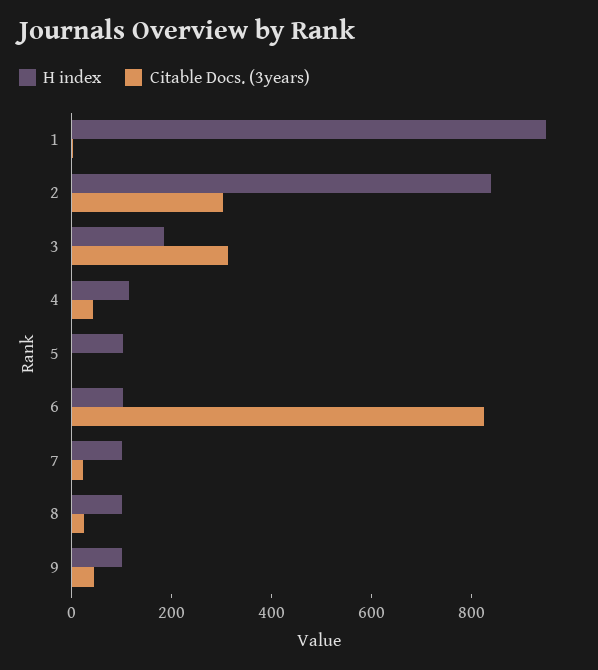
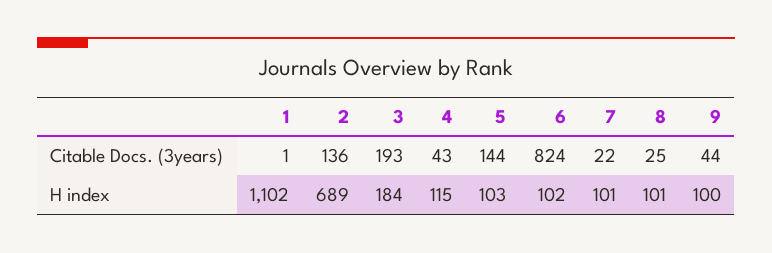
H index, 1: 950 -> 1102
H index, 2: 850 -> 689
Citable Docs. (3years), 2: 300 -> 136
Citable Docs. (3years), 3: 300 -> 193
Citable Docs. (3years), 5: 0 -> 144

